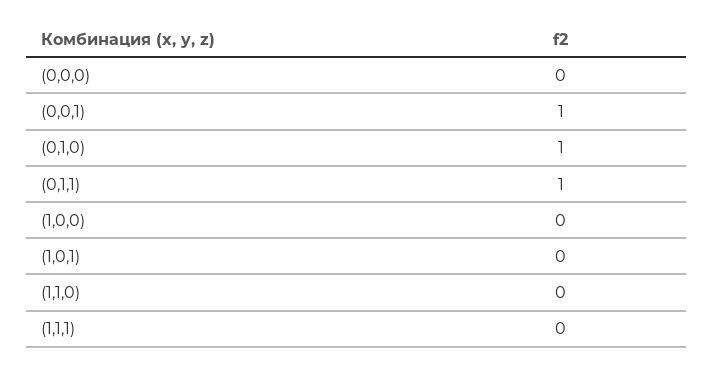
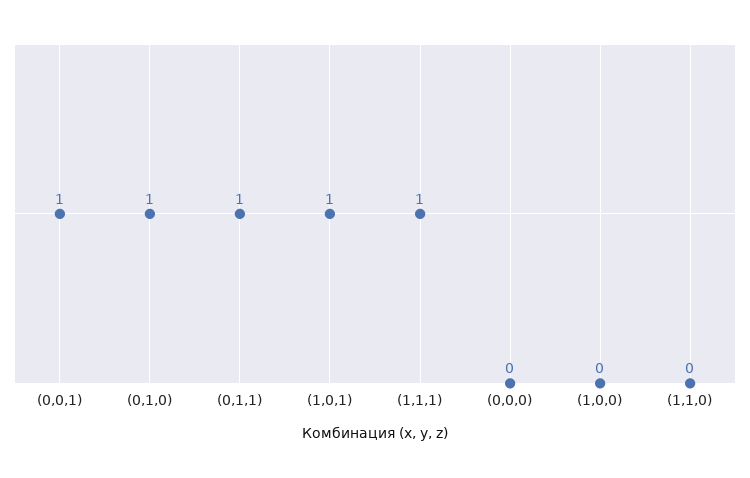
(1,0,1): 0 -> 1
(1,1,1): 0 -> 1

